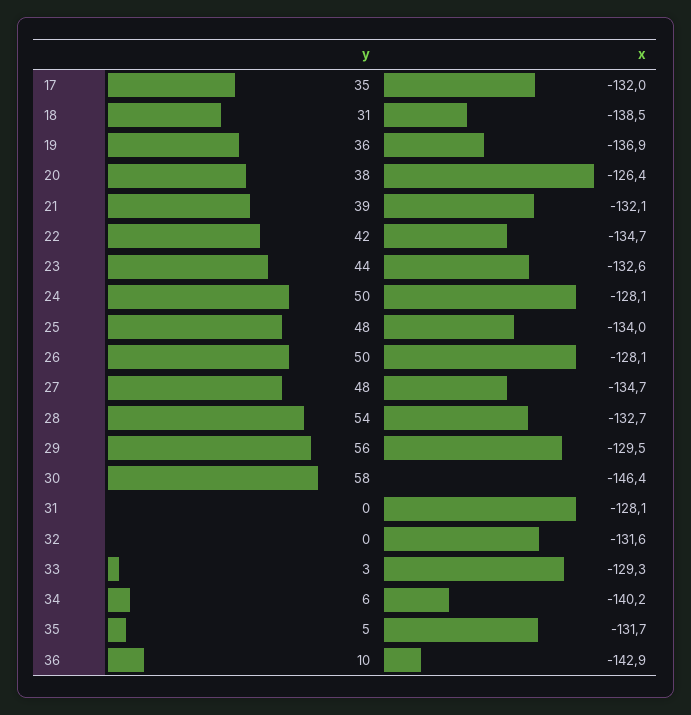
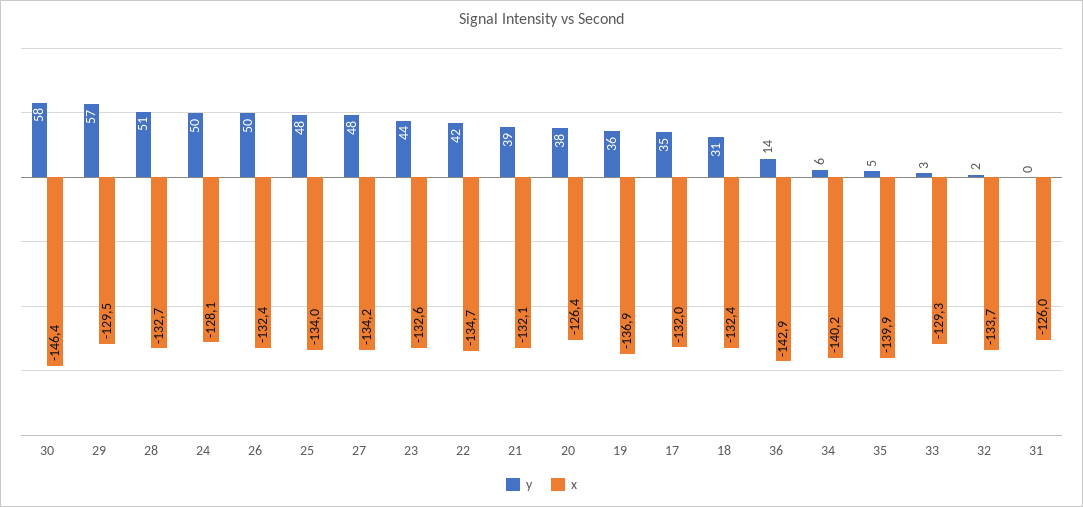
x, 18: -138.5 -> -132.4
x, 26: -128.1 -> -132.4
x, 27: -134.7 -> -134.2
y, 28: 54 -> 51
y, 29: 56 -> 57
x, 31: -128.1 -> -126
y, 32: 0 -> 2
x, 32: -131.6 -> -133.7
x, 35: -131.7 -> -139.9
y, 36: 10 -> 14

